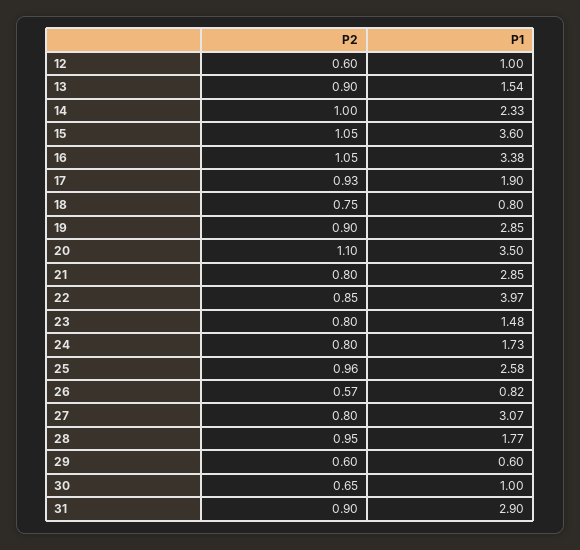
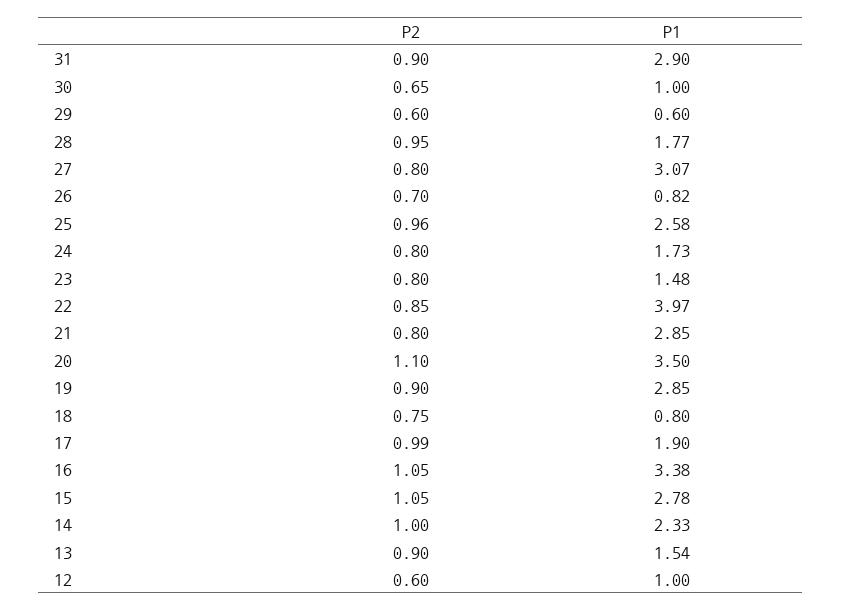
P1, 15: 3.6 -> 2.78
P2, 17: 0.93 -> 0.99
P2, 26: 0.57 -> 0.7

